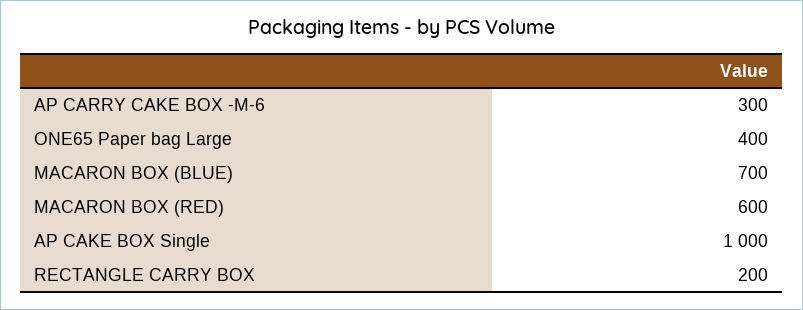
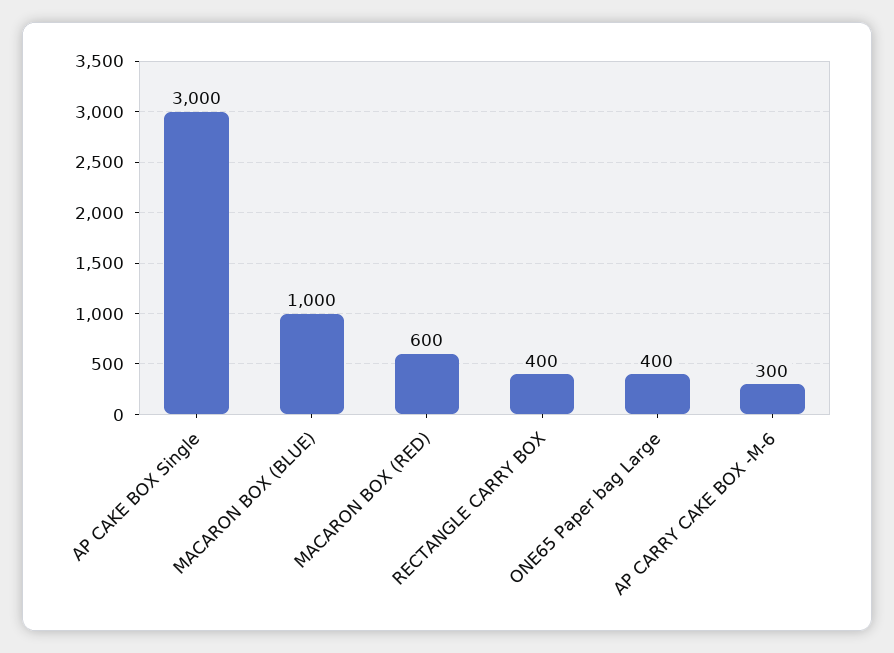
MACARON BOX (BLUE): 700 -> 1000
AP CAKE BOX Single: 1000 -> 3000
RECTANGLE CARRY BOX: 200 -> 400

